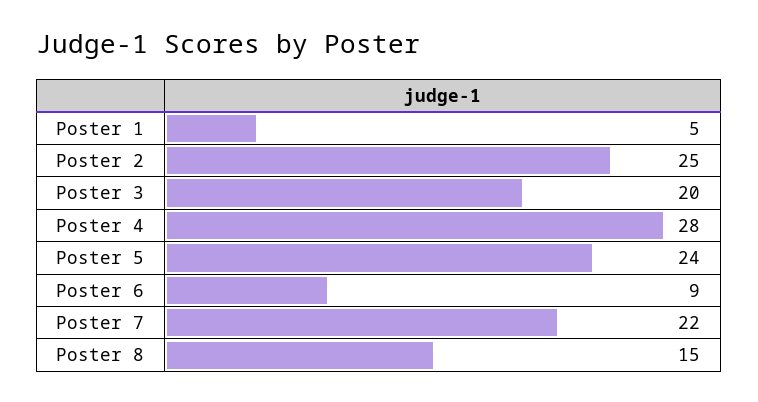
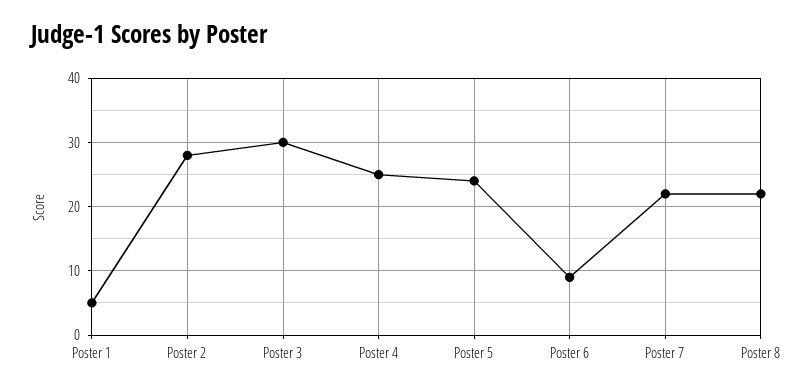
Poster 2: 25 -> 28
Poster 3: 20 -> 30
Poster 4: 28 -> 25
Poster 8: 15 -> 22

